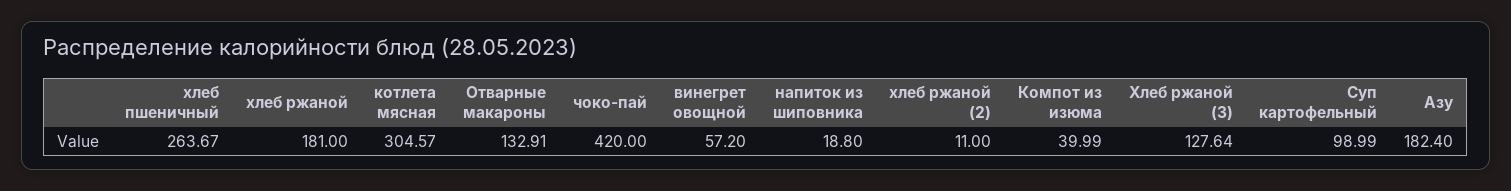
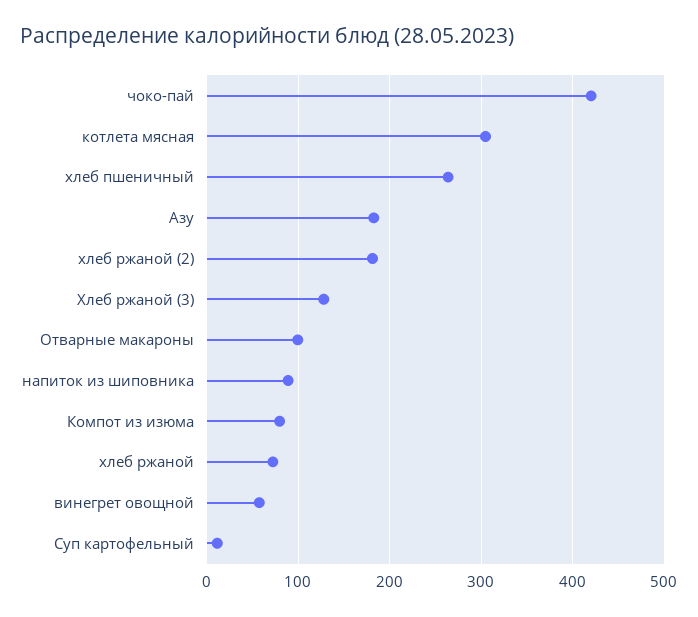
хлеб ржаной: 181 -> 70
Отварные макароны: 132.91 -> 100
напиток из шиповника: 18.8 -> 90
хлеб ржаной (2): 11 -> 180
Компот из изюма: 39.99 -> 80
Суп картофельный: 98.99 -> 10

